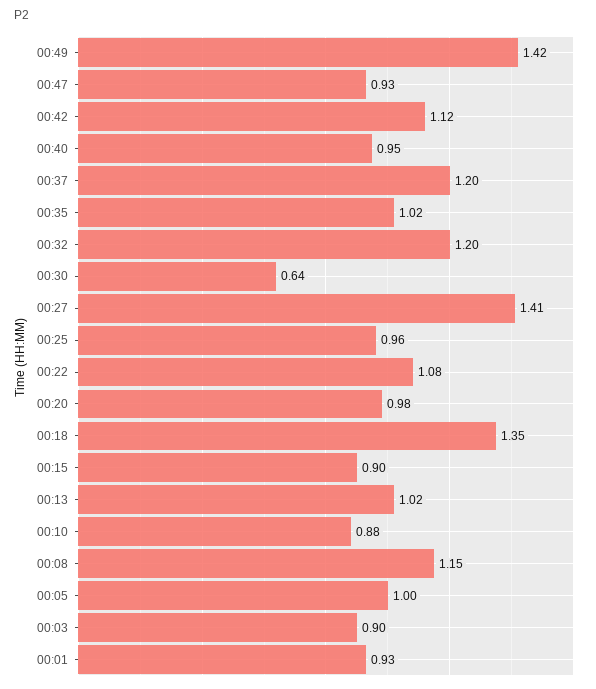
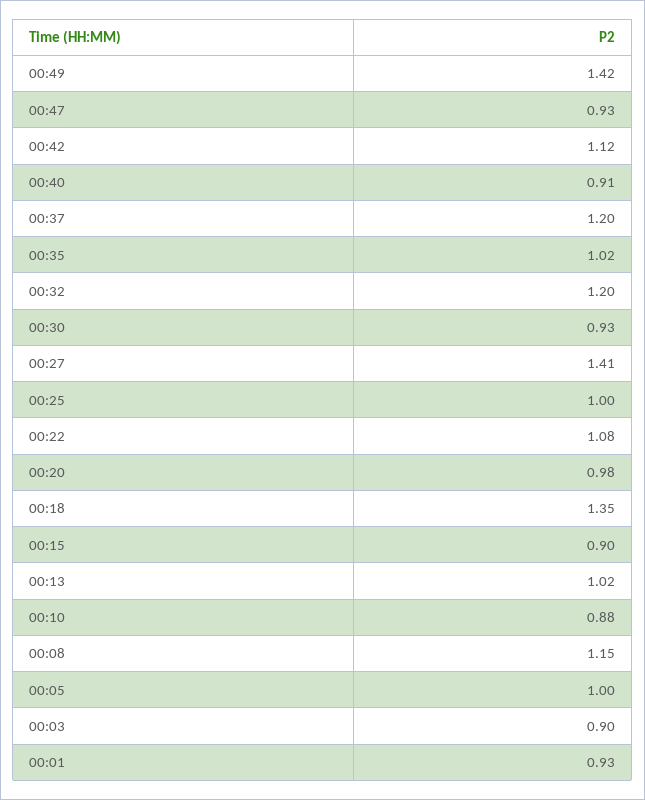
00:40: 0.95 -> 0.91
00:30: 0.64 -> 0.93
00:25: 0.96 -> 1

